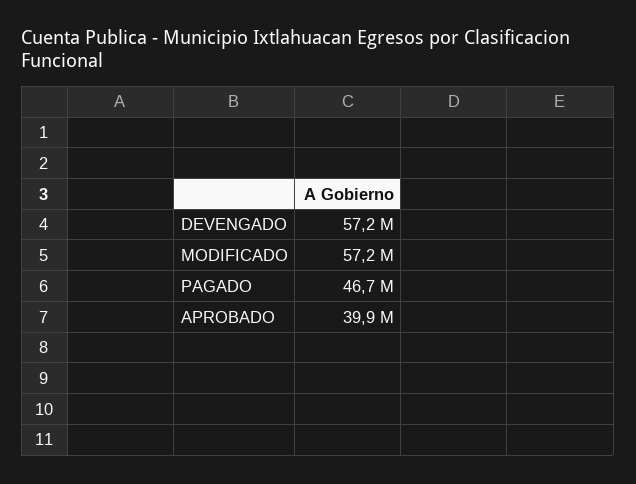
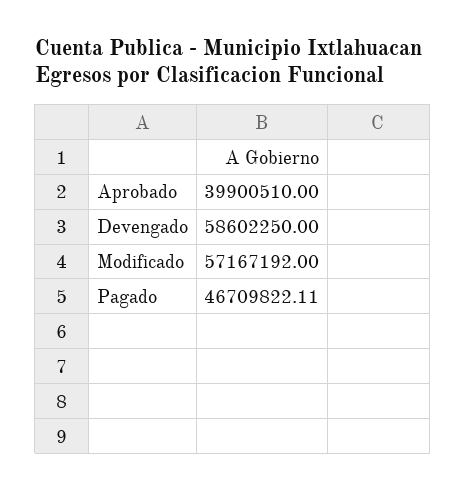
DEVENGADO: 57200000 -> 58602250

